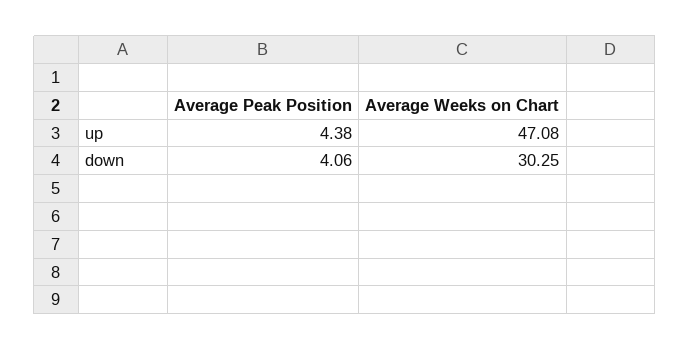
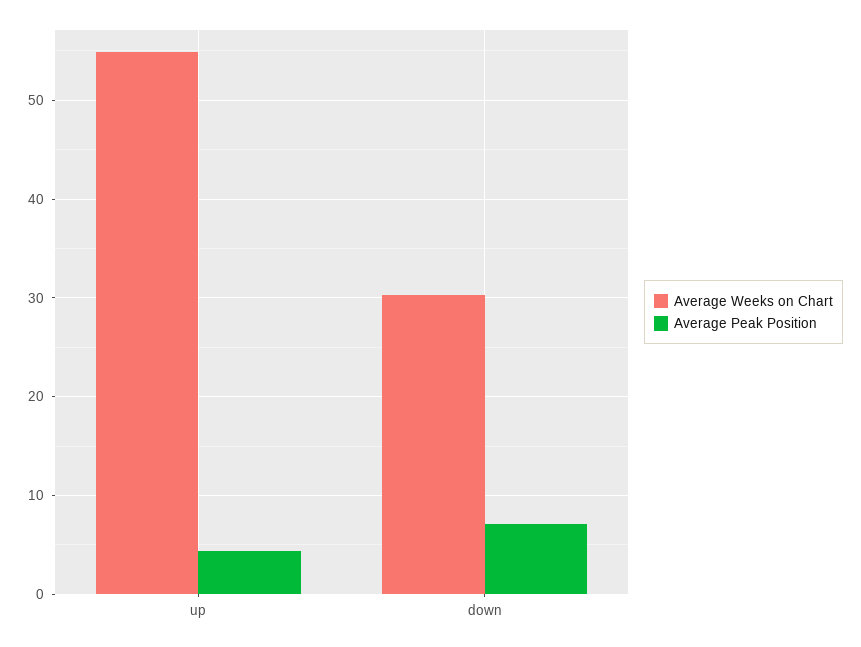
Average Weeks on Chart, up: 47.08 -> 55
Average Peak Position, down: 4.06 -> 7

